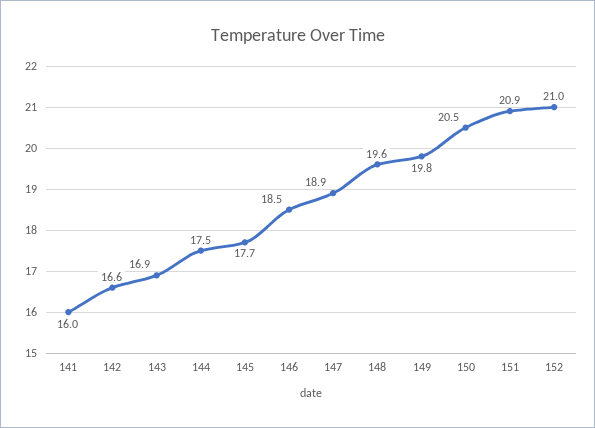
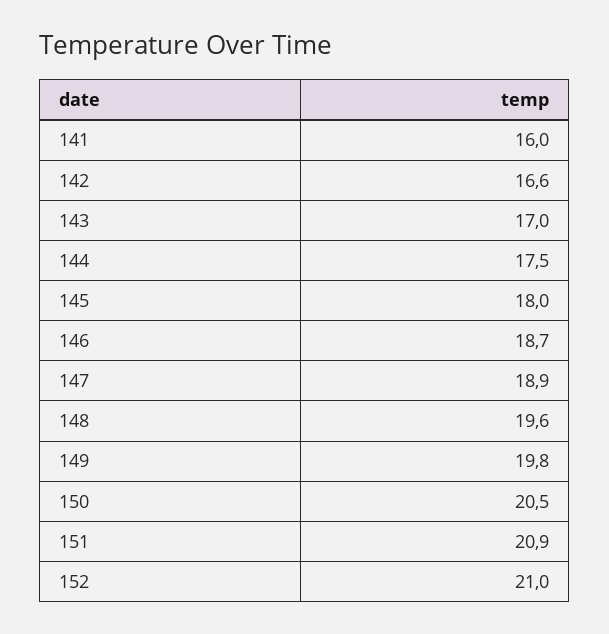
143: 16.9 -> 17
145: 17.7 -> 18
146: 18.5 -> 18.7

